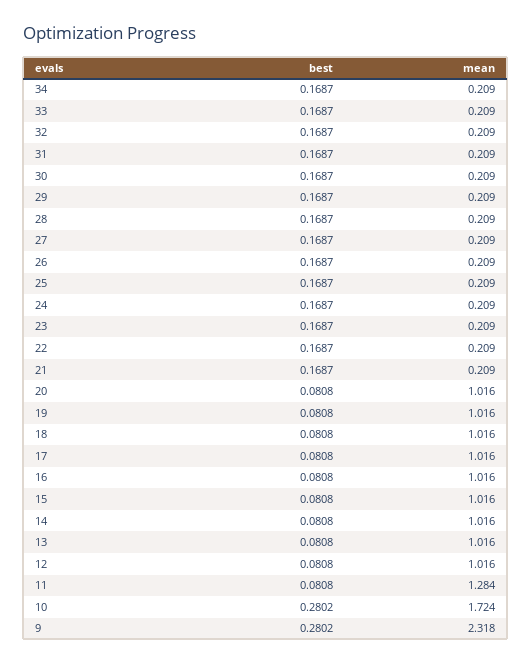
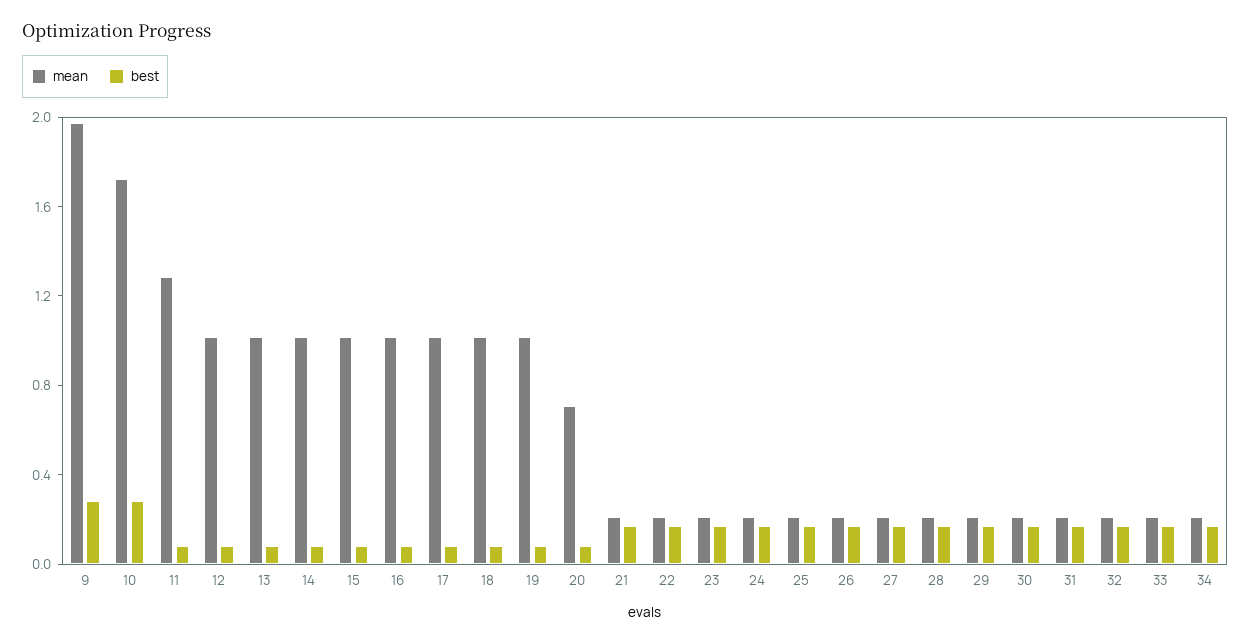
mean, 20: 1.016 -> 0.7
mean, 9: 2.318 -> 2

